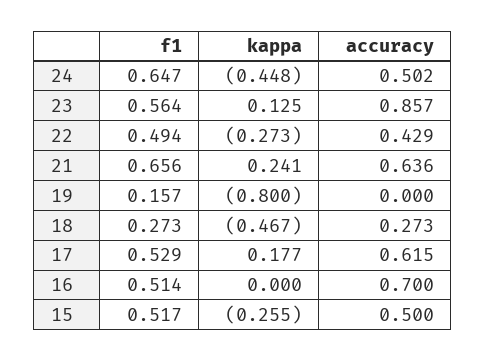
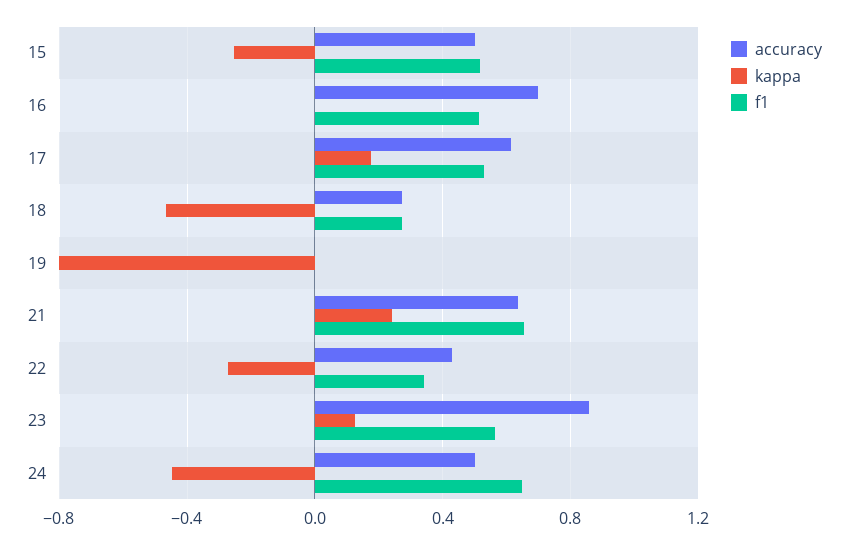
f1, 22: 0.494 -> 0.35
f1, 19: 0.157 -> 0

